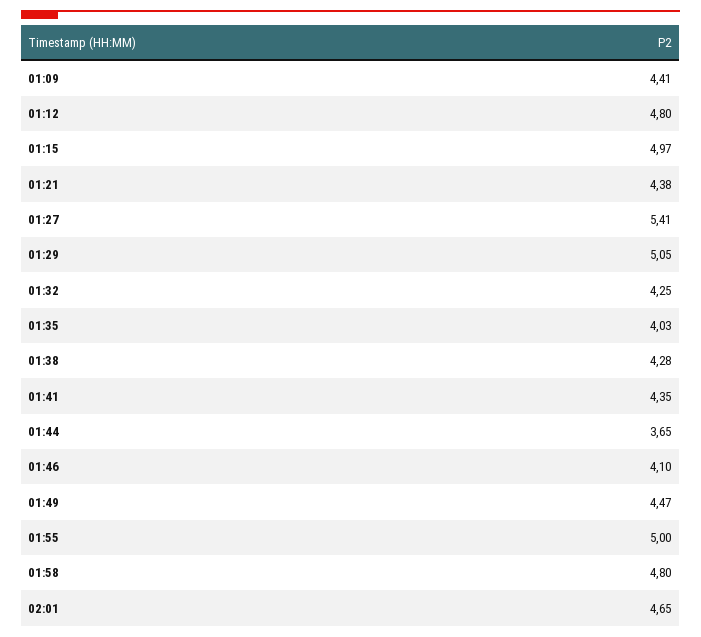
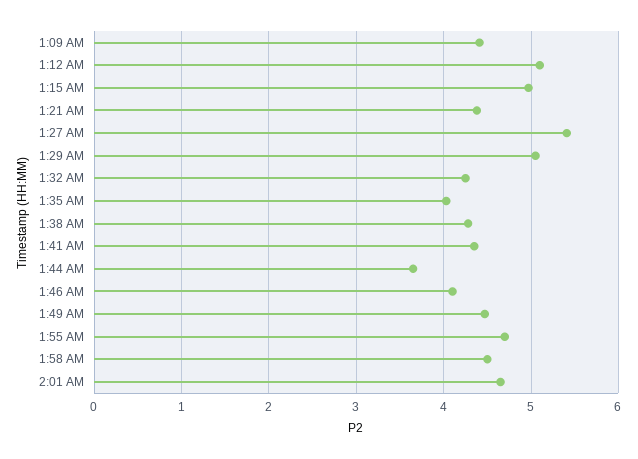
01:12: 4.8 -> 5.1
01:55: 5 -> 4.7
01:58: 4.8 -> 4.5

